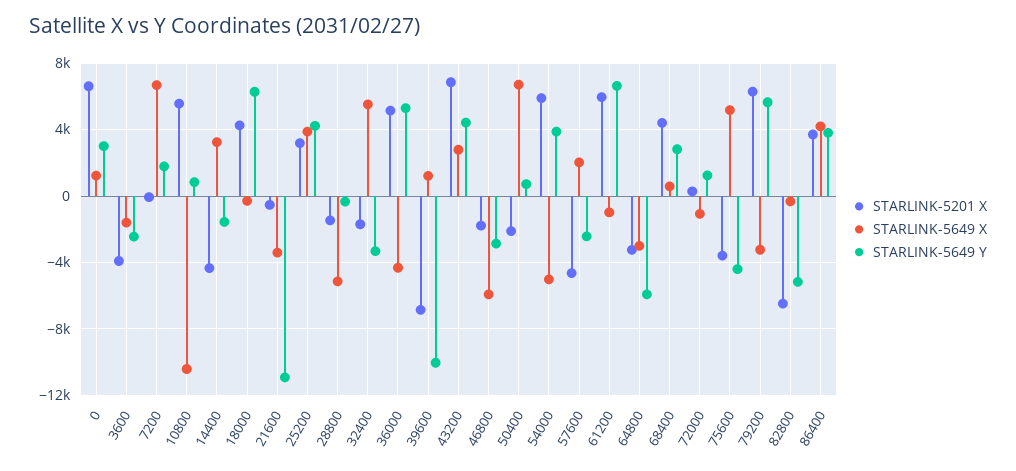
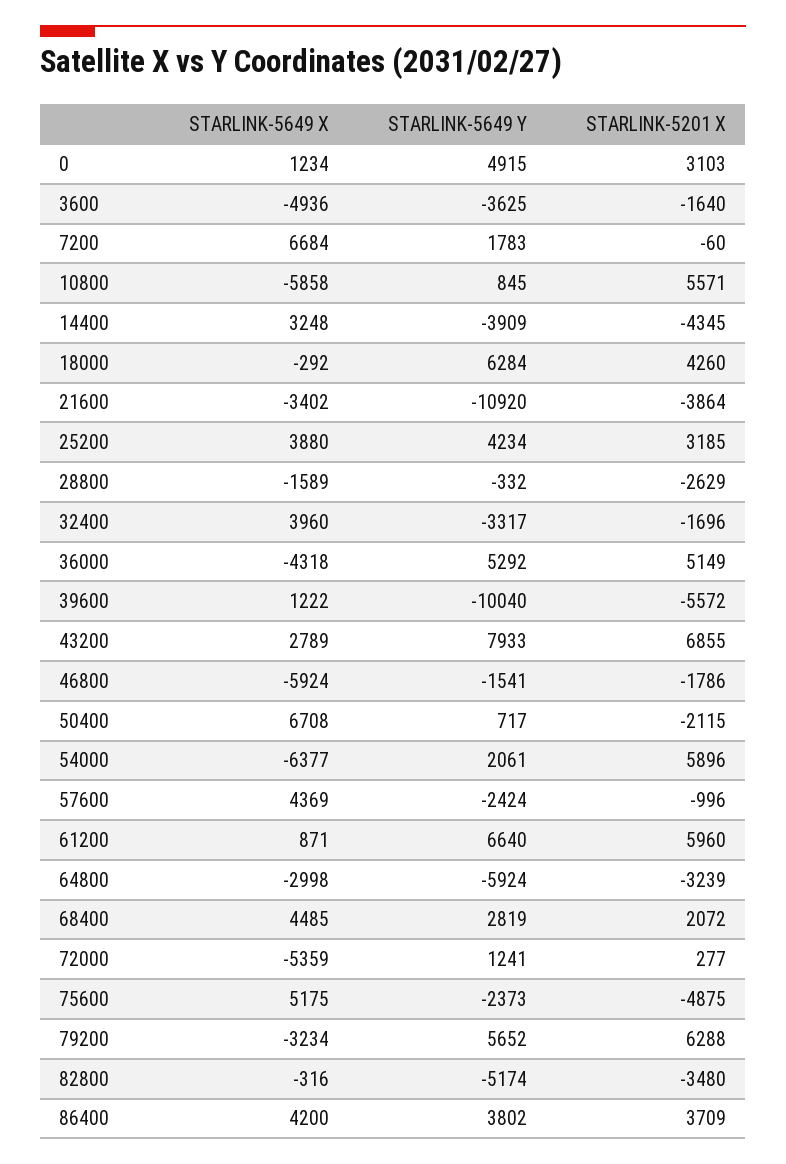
STARLINK-5201 X, 0: 6500 -> 3103
STARLINK-5649 Y, 0: 3000 -> 4915
STARLINK-5201 X, 3600: -4000 -> -1640
STARLINK-5649 X, 3600: -1500 -> -4936
STARLINK-5649 Y, 3600: -2500 -> -3625
STARLINK-5649 X, 10800: -10500 -> -5858
STARLINK-5649 Y, 14400: -1500 -> -3909
STARLINK-5201 X, 21600: -500 -> -3864
STARLINK-5201 X, 28800: -1500 -> -2629
STARLINK-5649 X, 28800: -5000 -> -1589
STARLINK-5649 X, 32400: 5500 -> 3960
STARLINK-5201 X, 39600: -7000 -> -5572
STARLINK-5649 Y, 43200: 4500 -> 7933
STARLINK-5649 Y, 46800: -3000 -> -1541
STARLINK-5649 X, 54000: -5000 -> -6377
STARLINK-5649 Y, 54000: 4000 -> 2061
STARLINK-5201 X, 57600: -4500 -> -996
STARLINK-5649 X, 57600: 2000 -> 4369
STARLINK-5649 X, 61200: -1000 -> 871
STARLINK-5201 X, 68400: 4500 -> 2072
STARLINK-5649 X, 68400: 500 -> 4485
STARLINK-5649 X, 72000: -1000 -> -5359
STARLINK-5201 X, 75600: -3500 -> -4875
STARLINK-5649 Y, 75600: -4500 -> -2373
STARLINK-5201 X, 82800: -6500 -> -3480

